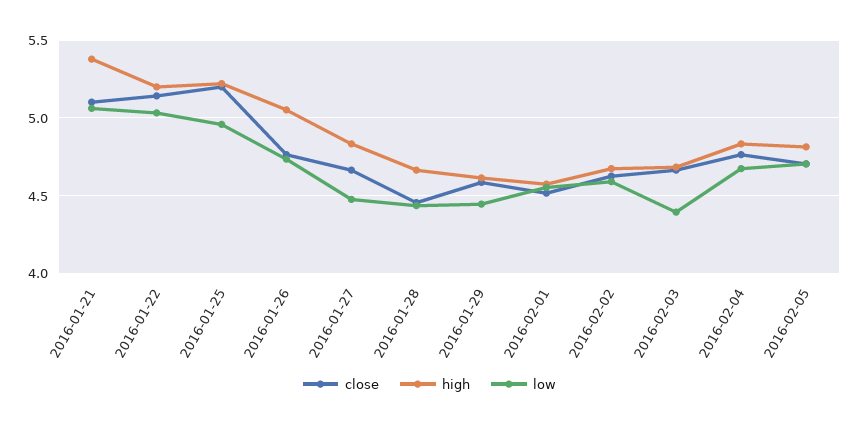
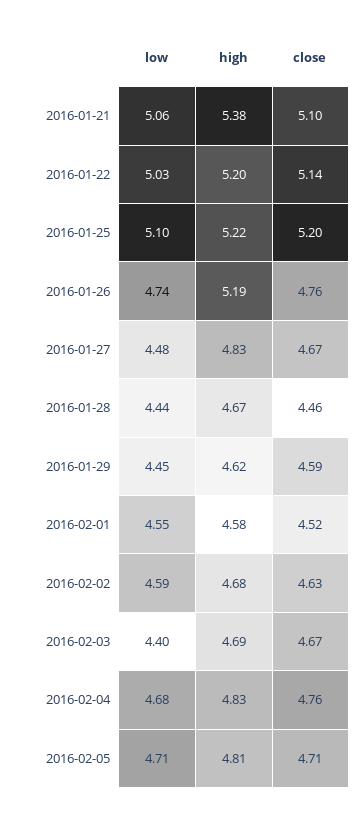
low, 2016-01-25: 4.95 -> 5.1
high, 2016-01-26: 5.05 -> 5.19

